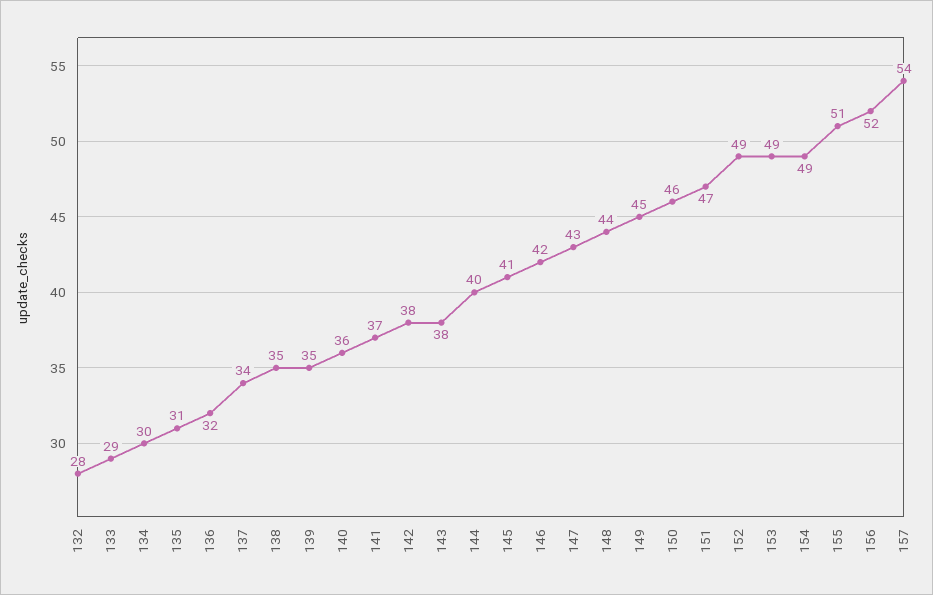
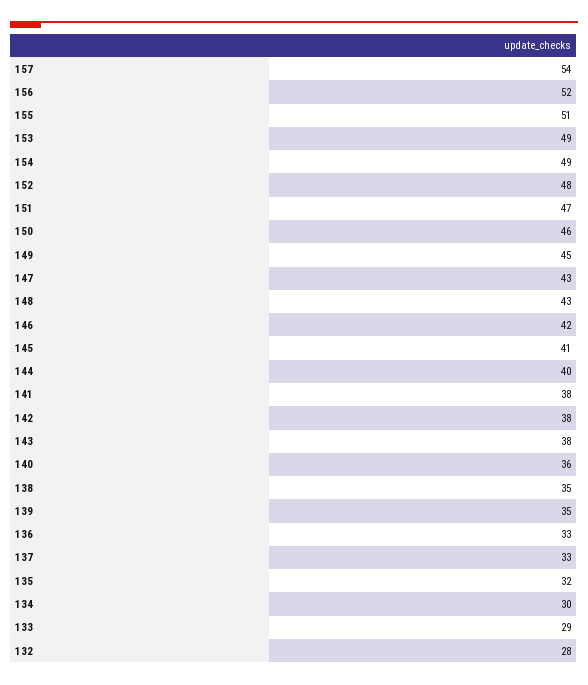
135: 31 -> 32
136: 32 -> 33
137: 34 -> 33
141: 37 -> 38
148: 44 -> 43
152: 49 -> 48

